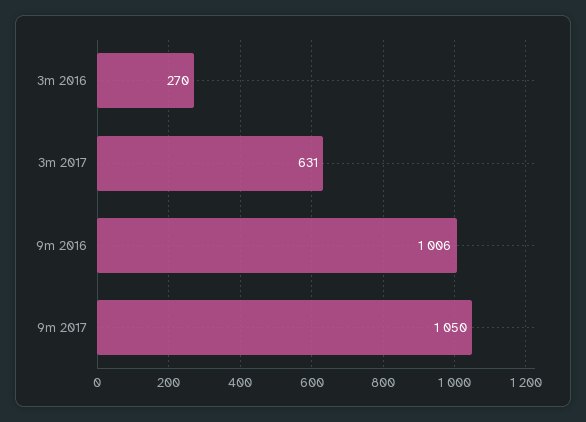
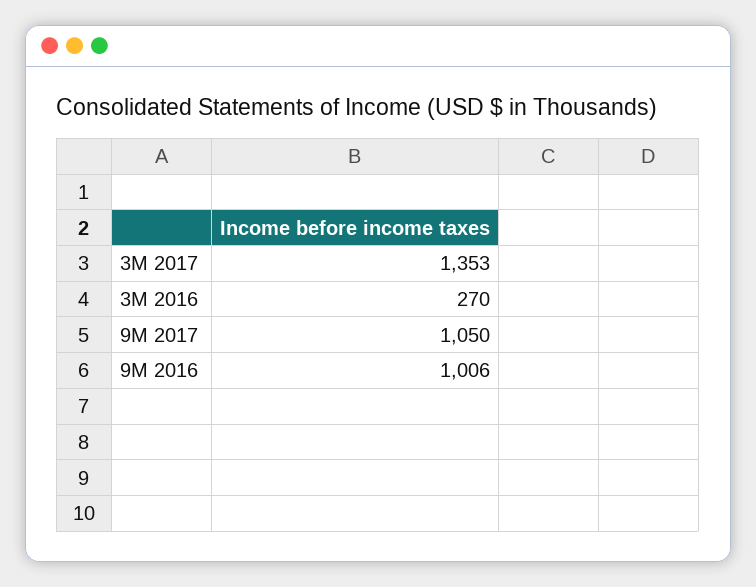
3m 2017: 631 -> 1353

